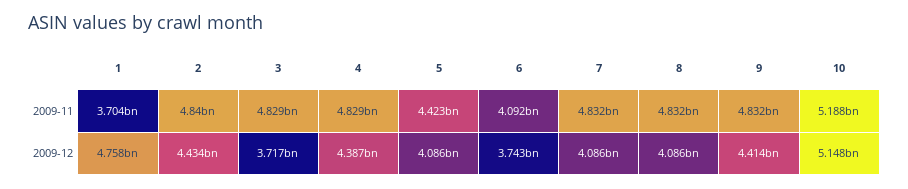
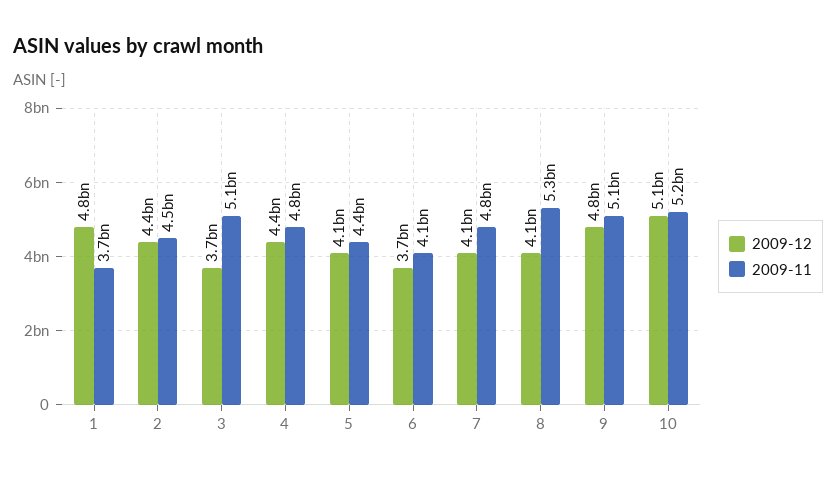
2009-11, 2: 4840000000 -> 4500000000
2009-11, 3: 4829000000 -> 5100000000
2009-11, 8: 4832000000 -> 5300000000
2009-11, 9: 4832000000 -> 5100000000
2009-12, 9: 4414000000 -> 4800000000

